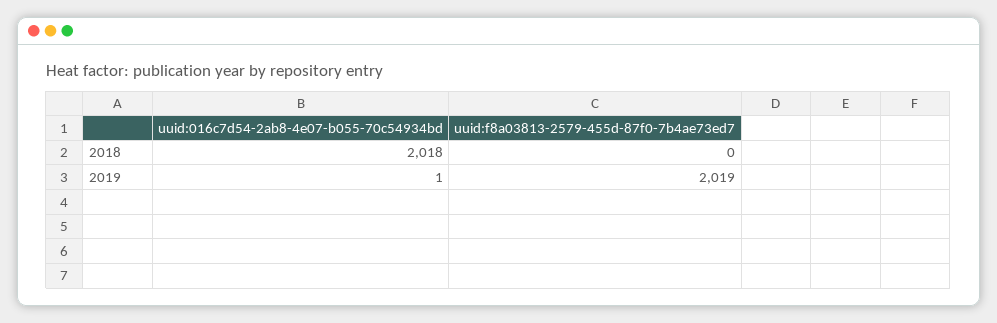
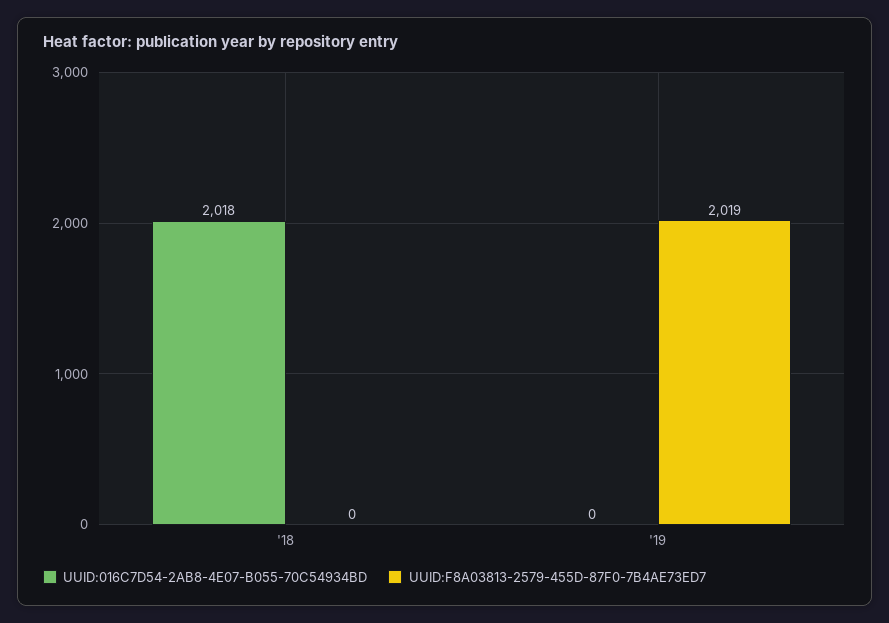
uuid:016c7d54-2ab8-4e07-b055-70c54934bd, 2019: 1 -> 0

